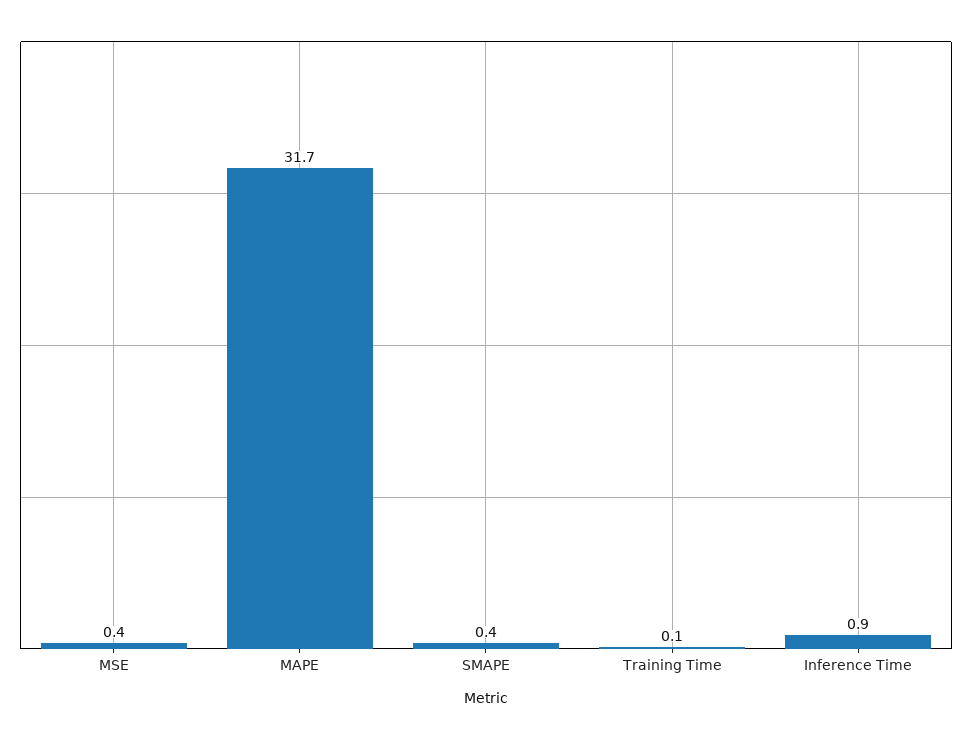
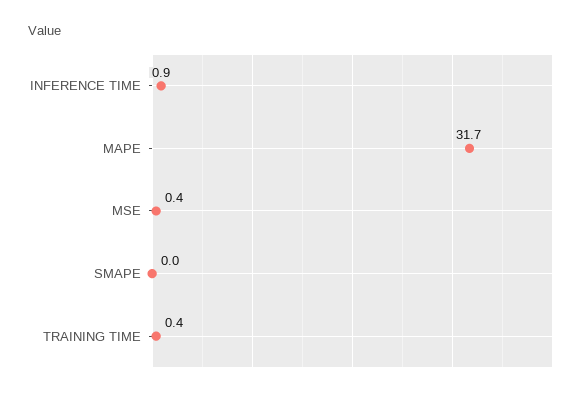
SMAPE: 0.4 -> 0
Training Time: 0.1 -> 0.4

